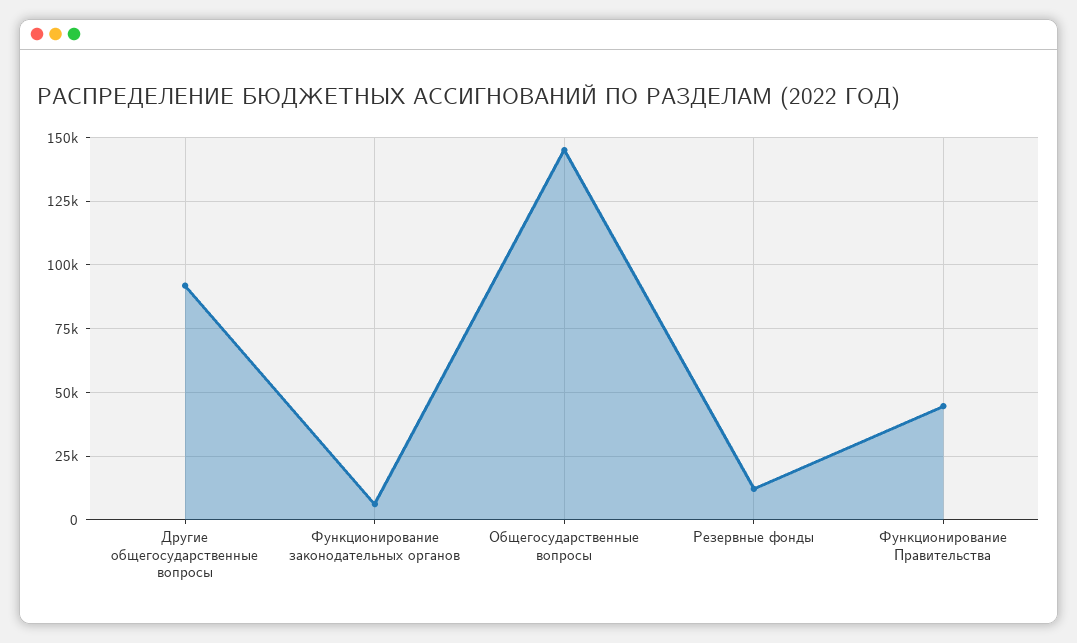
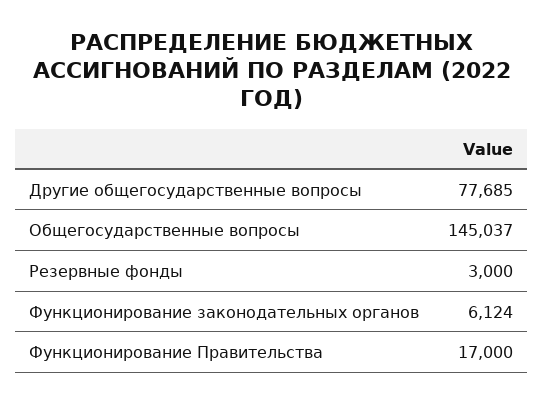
Другие общегосударственные вопросы: 92500 -> 77685
Резервные фонды: 12500 -> 3000
Функционирование Правительства: 45000 -> 17000

